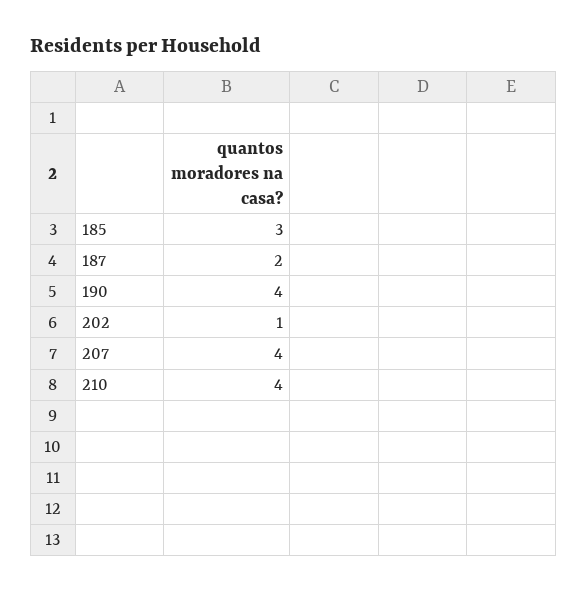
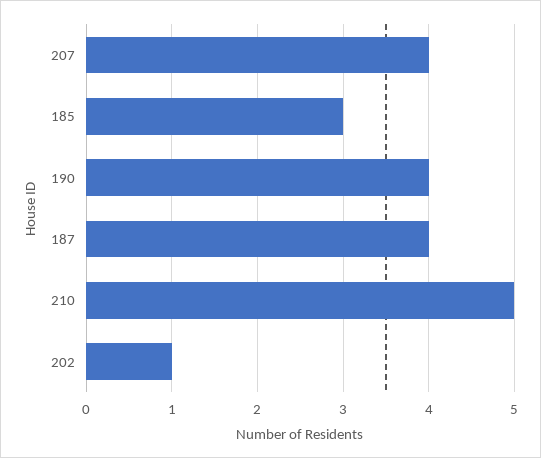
187: 2 -> 4
210: 4 -> 5

